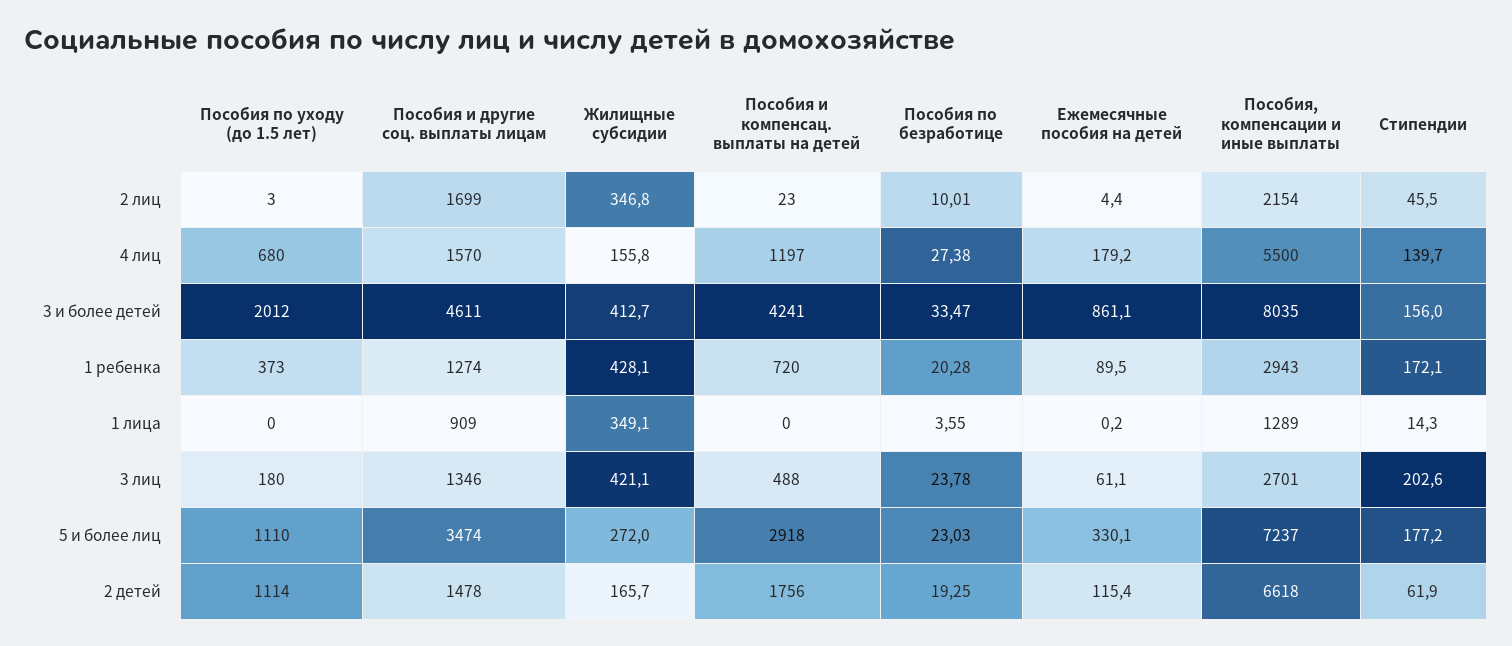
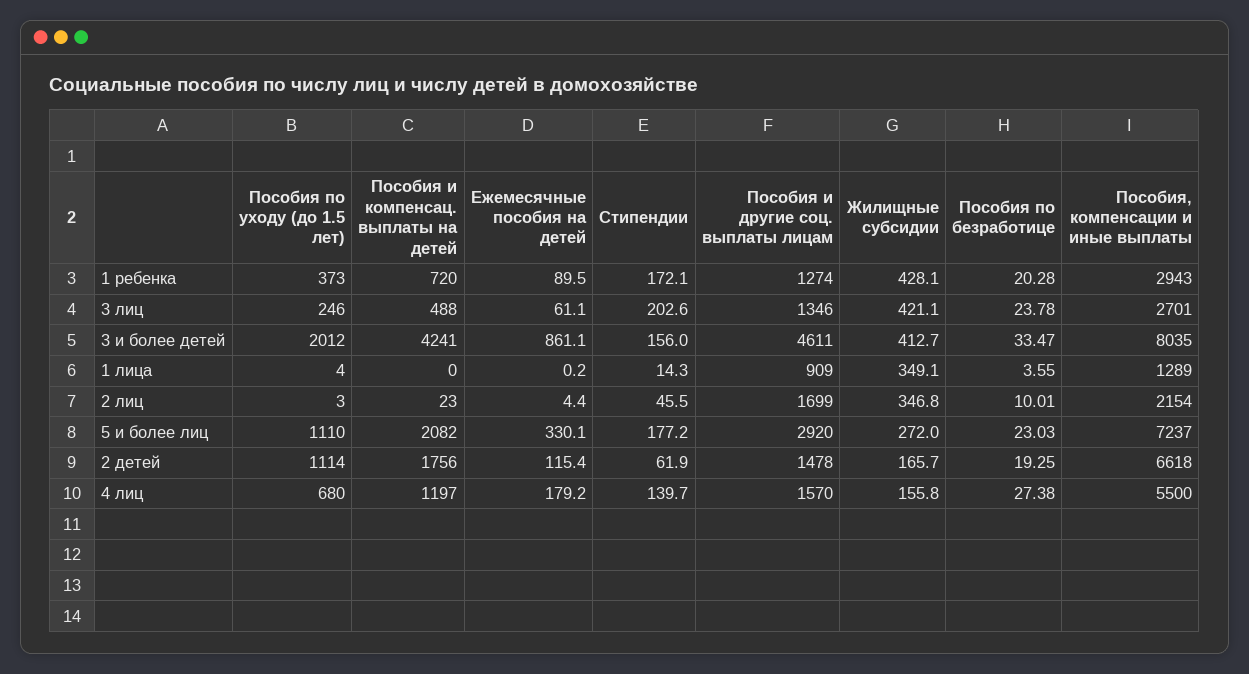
Пособия по уходу (до 1.5 лет), 1 лица: 0 -> 4
Пособия по уходу (до 1.5 лет), 3 лиц: 180 -> 246
Пособия и другие соц. выплаты лицам, 5 и более лиц: 3474 -> 2920
Пособия и компенсац. выплаты на детей, 5 и более лиц: 2918 -> 2082

